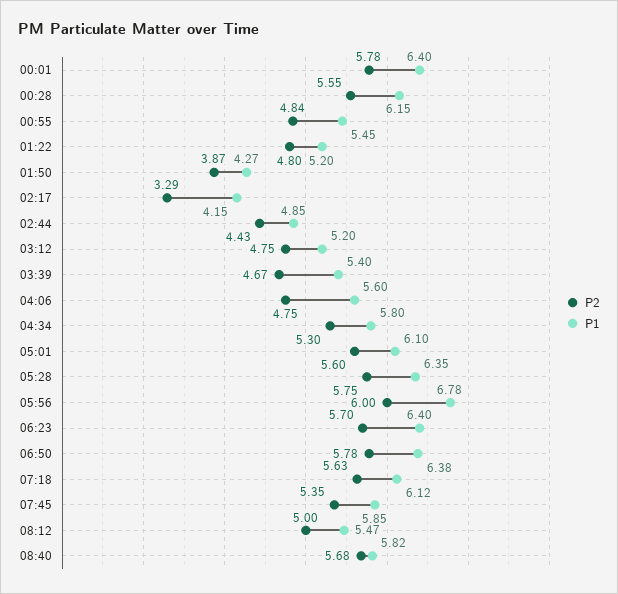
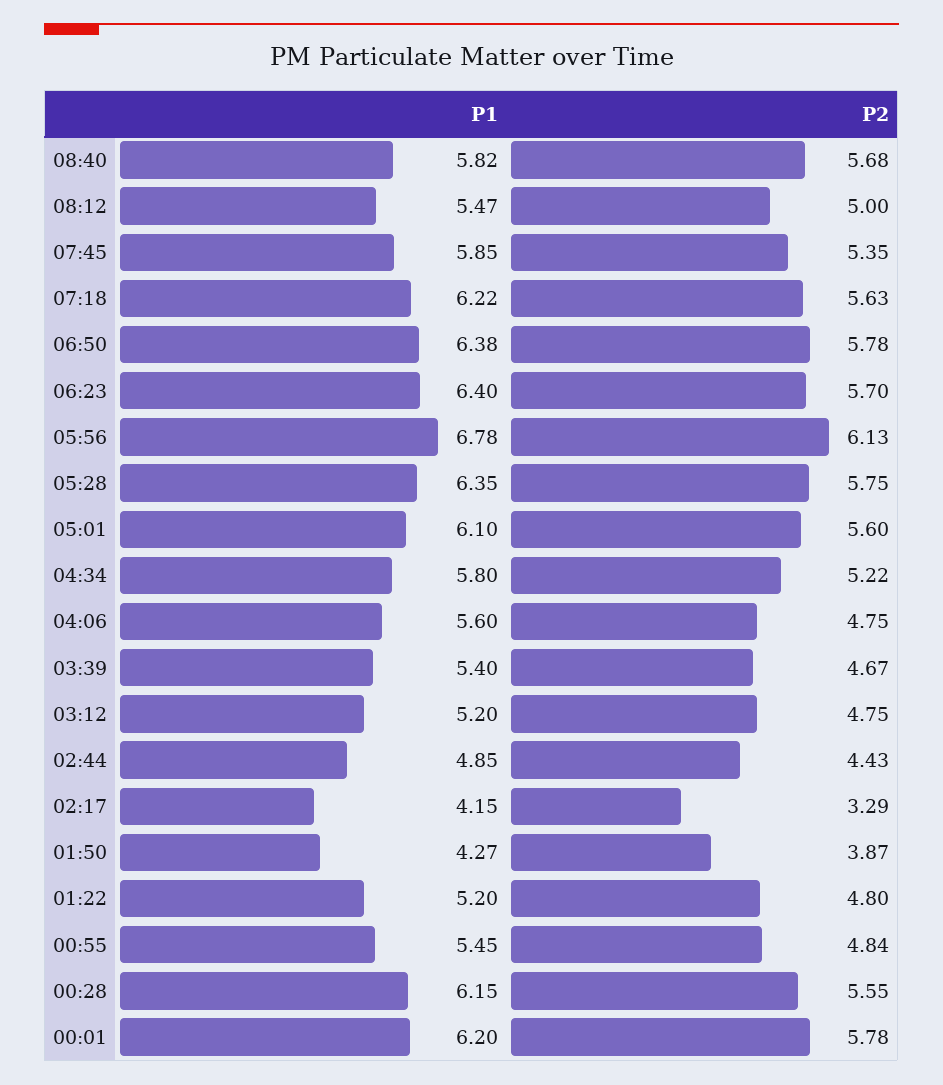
P1, 00:01: 6.4 -> 6.2
P2, 04:34: 5.3 -> 5.22
P2, 05:56: 6 -> 6.13
P1, 07:18: 6.12 -> 6.22

